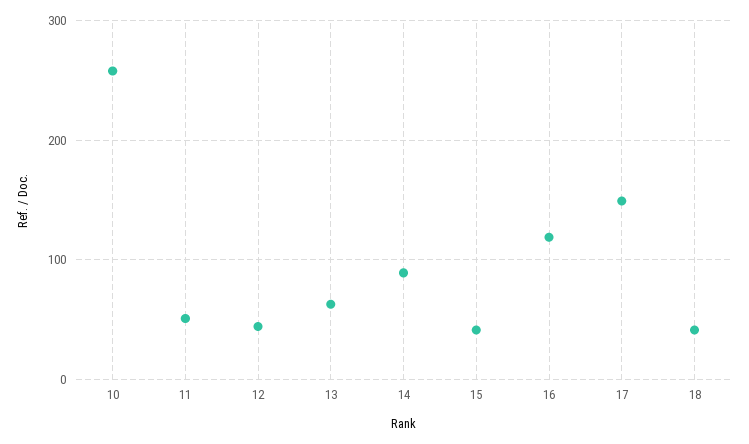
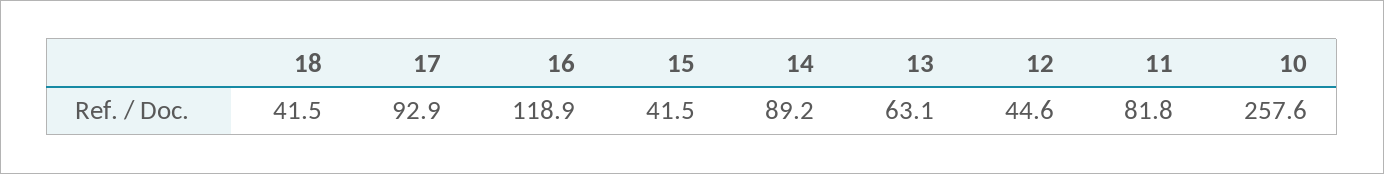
11: 50 -> 81.8
17: 150 -> 92.9

